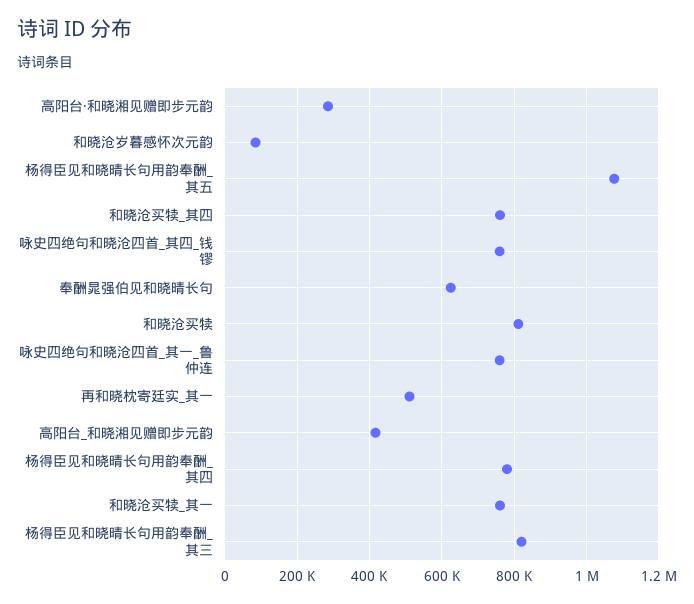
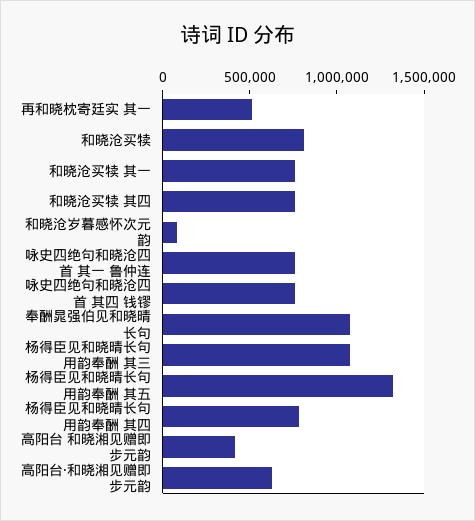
高阳台·和晓湘见赠即步元韵: 280000 -> 600000
杨得臣见和晓晴长句用韵奉酬_其五: 1080000 -> 1300000
奉酬晁强伯见和晓晴长句: 620000 -> 1100000
杨得臣见和晓晴长句用韵奉酬_其三: 820000 -> 1100000

